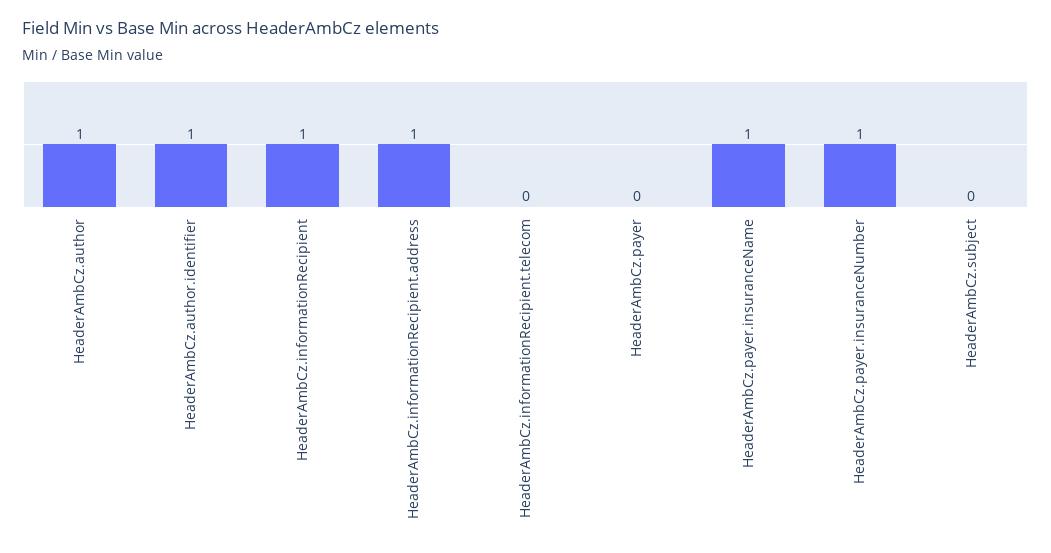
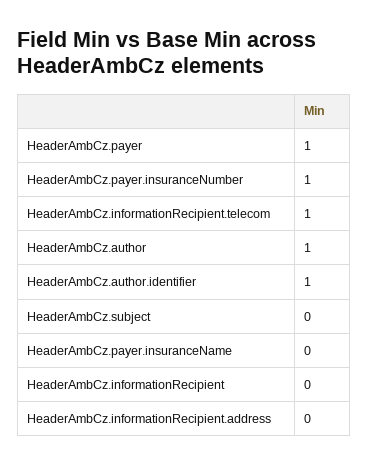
HeaderAmbCz.informationRecipient: 1 -> 0
HeaderAmbCz.informationRecipient.address: 1 -> 0
HeaderAmbCz.informationRecipient.telecom: 0 -> 1
HeaderAmbCz.payer: 0 -> 1
HeaderAmbCz.payer.insuranceName: 1 -> 0

